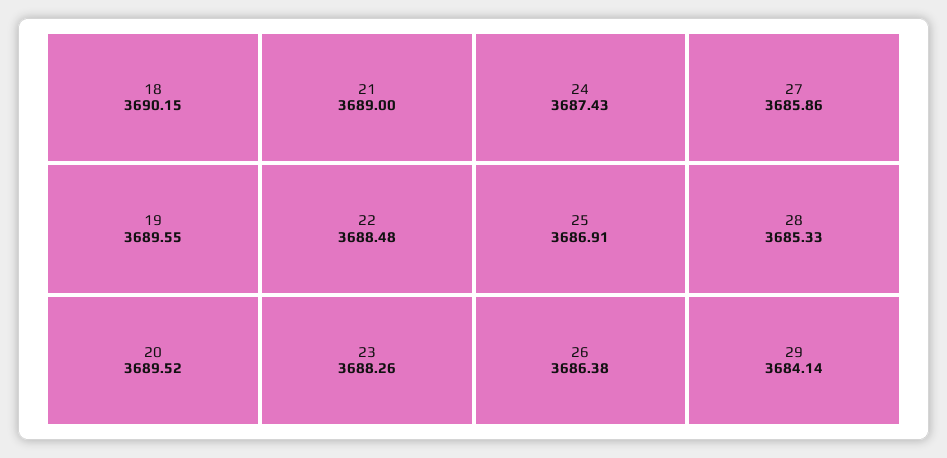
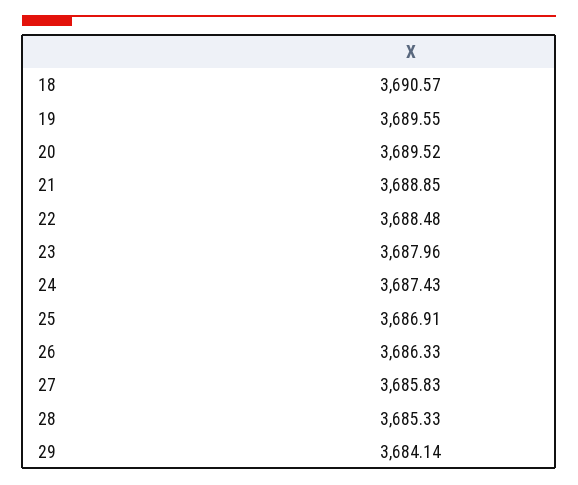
18: 3690.15 -> 3690.57
21: 3689 -> 3688.85
23: 3688.26 -> 3687.96
26: 3686.38 -> 3686.33
27: 3685.86 -> 3685.83

